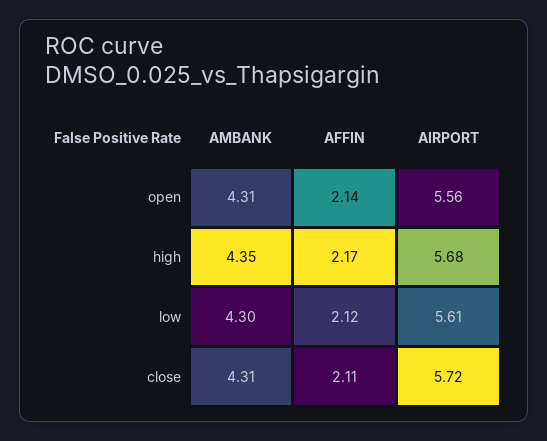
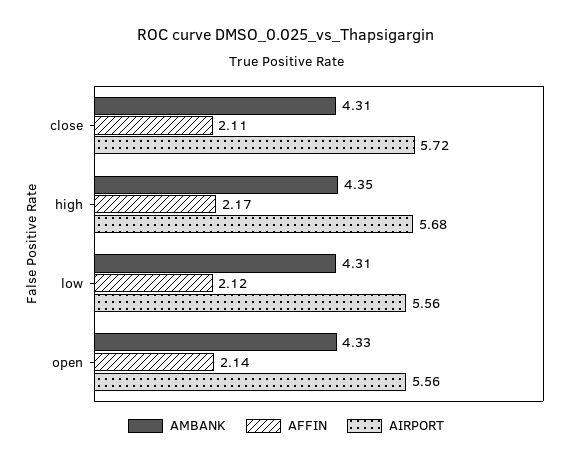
AMBANK, open: 4.31 -> 4.33
AMBANK, low: 4.3 -> 4.31
AIRPORT, low: 5.61 -> 5.56

